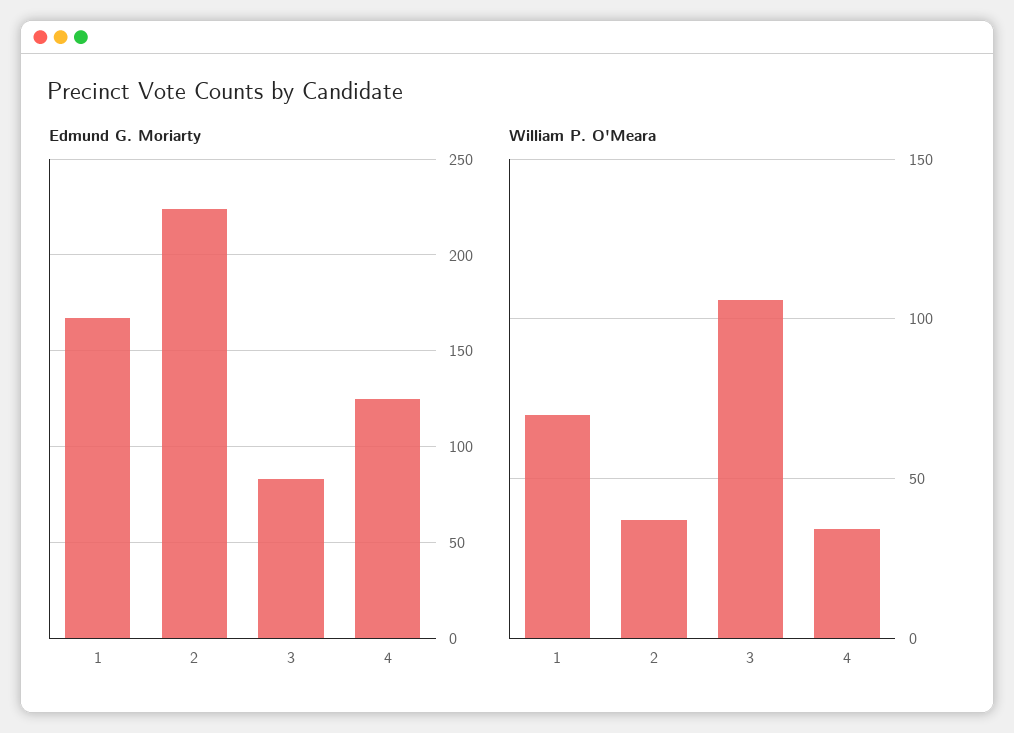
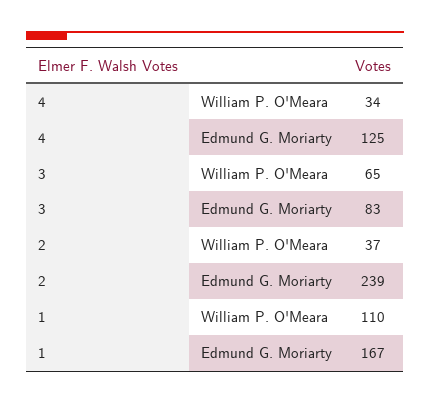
Edmund G. Moriarty, 2: 225 -> 239
William P. O'Meara, 1: 70 -> 110
William P. O'Meara, 3: 105 -> 65

